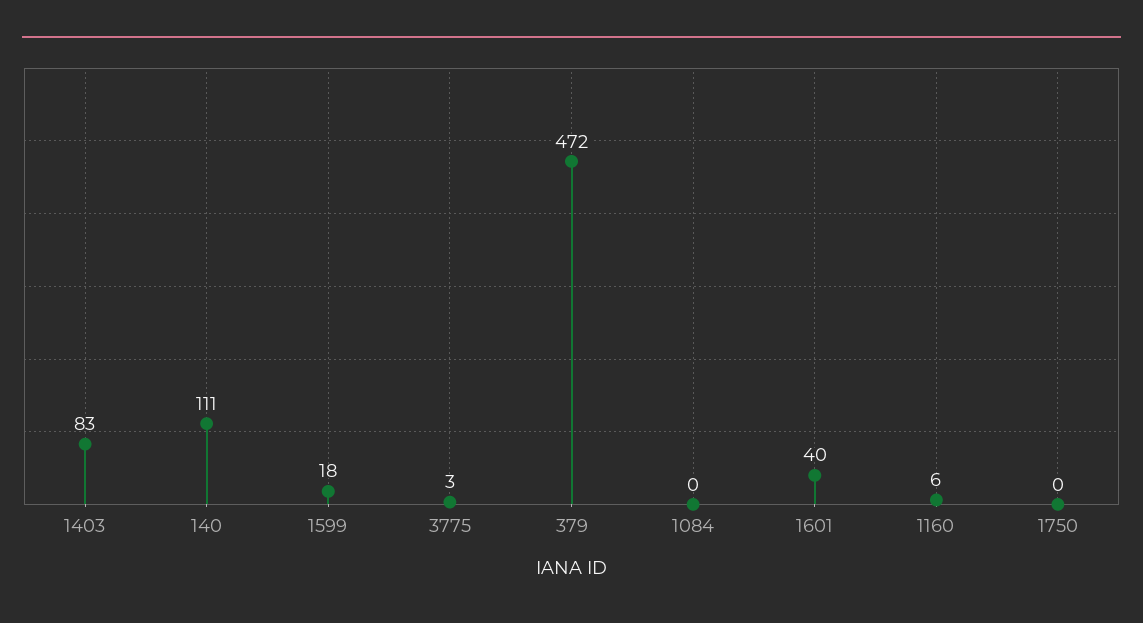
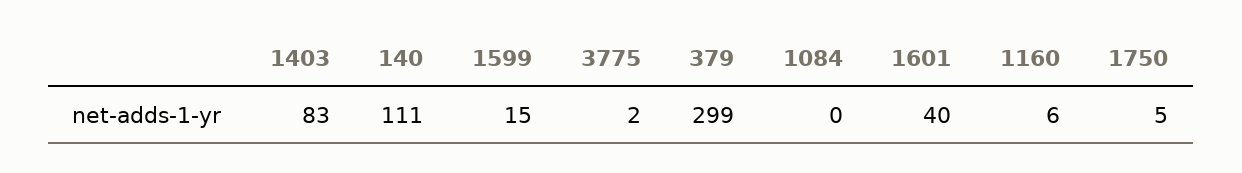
1599: 18 -> 15
3775: 3 -> 2
379: 472 -> 299
1750: 0 -> 5

